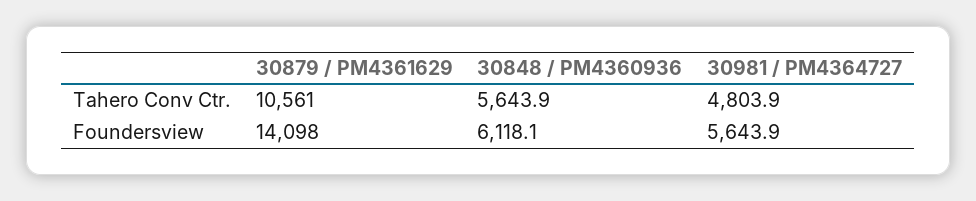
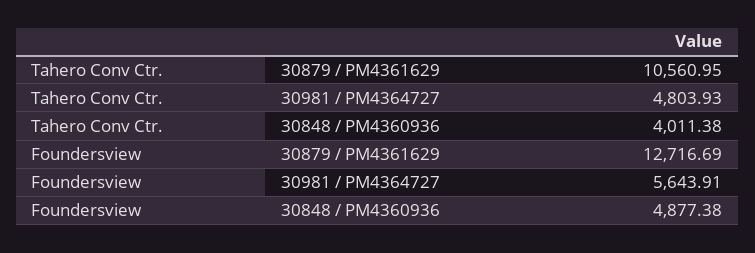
30848 / PM4360936, Tahero Conv Ctr.: 5643.9 -> 4011.38
30879 / PM4361629, Foundersview: 14098 -> 12716.69
30848 / PM4360936, Foundersview: 6118.1 -> 4877.38

